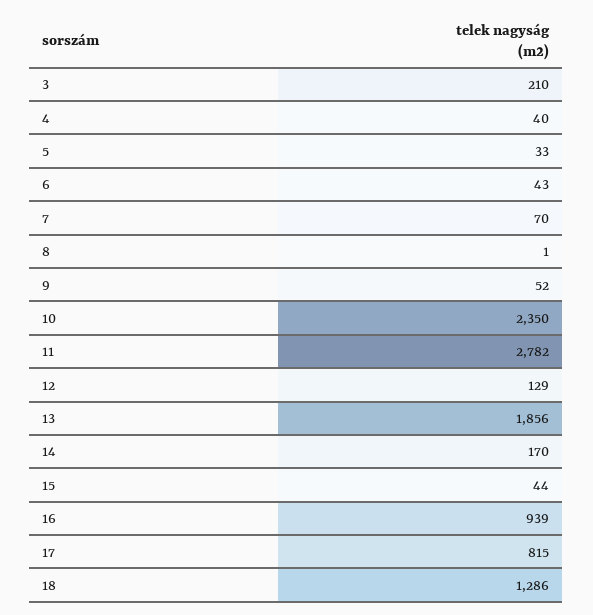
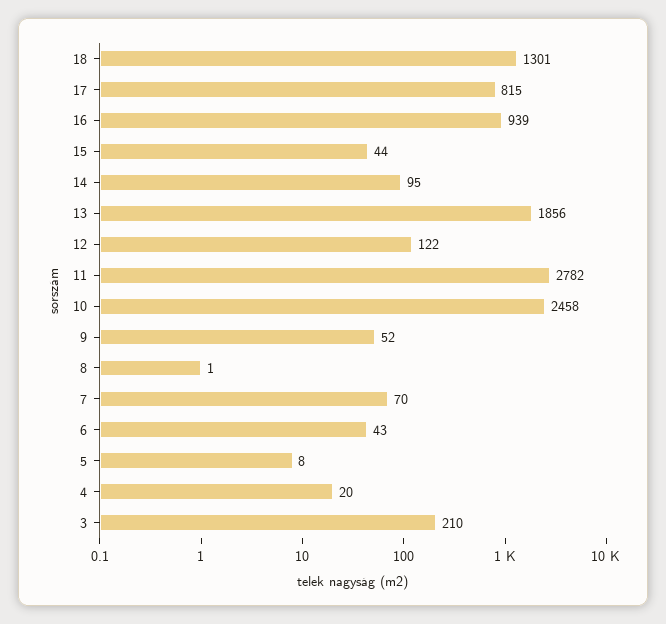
4: 40 -> 20
5: 33 -> 8
10: 2350 -> 2458
12: 129 -> 122
14: 170 -> 95
18: 1286 -> 1301

